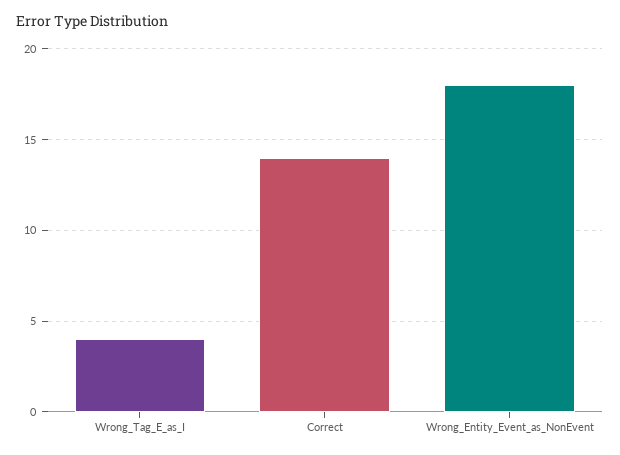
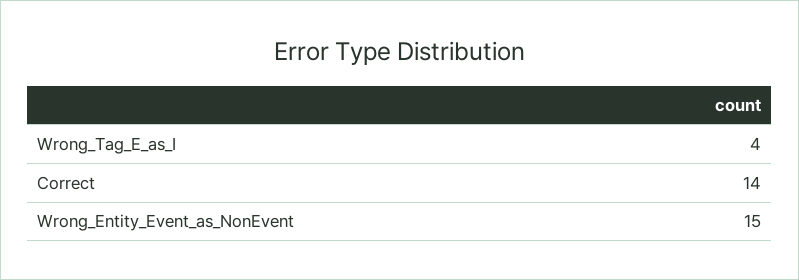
Wrong_Entity_Event_as_NonEvent: 18 -> 15

